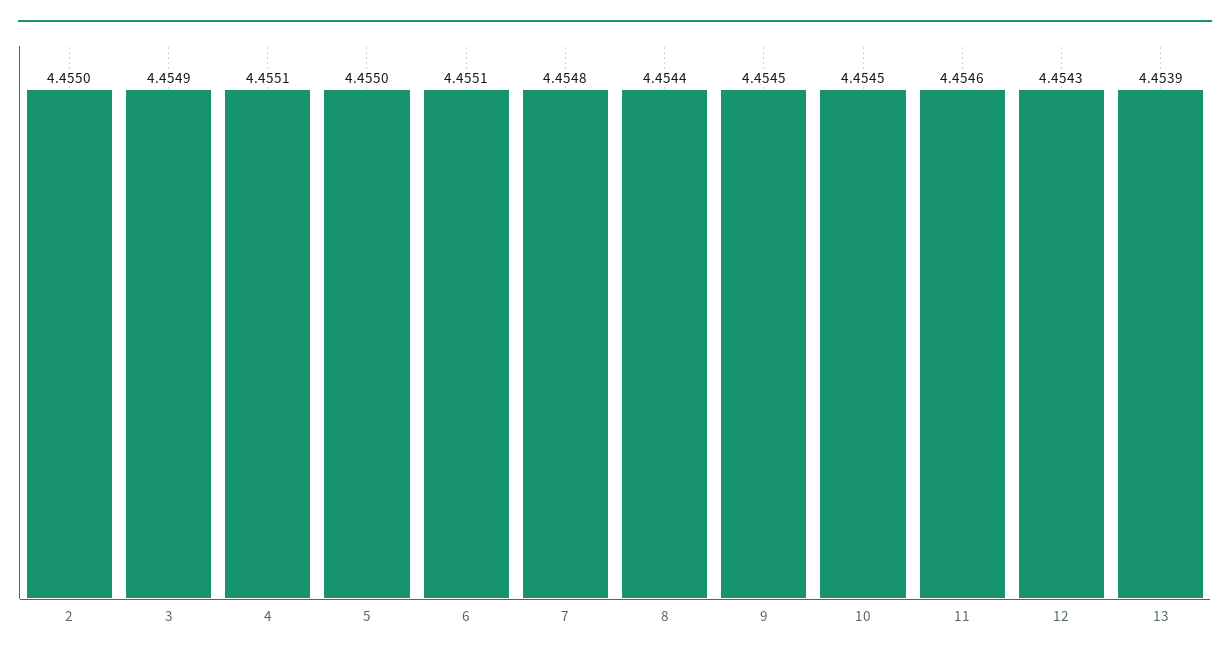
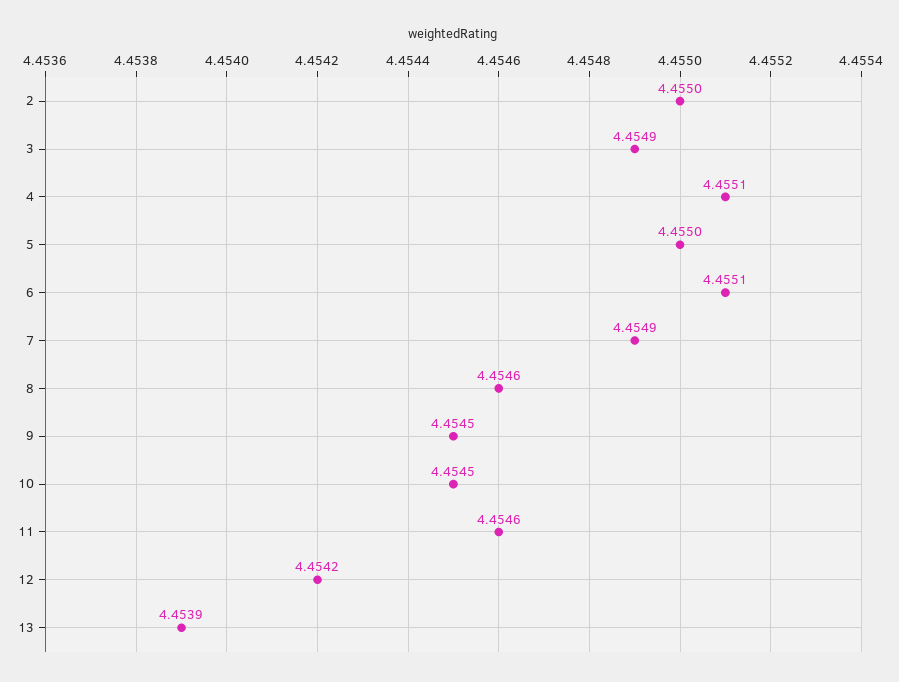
7: 4.4548 -> 4.4549
8: 4.4544 -> 4.4546
12: 4.4543 -> 4.4542

